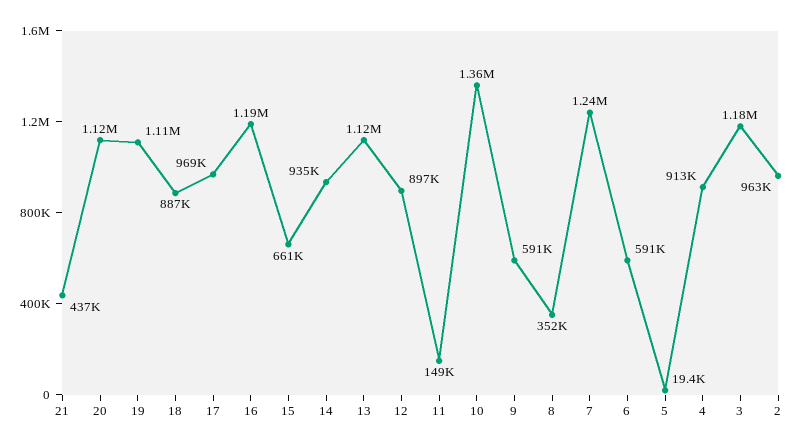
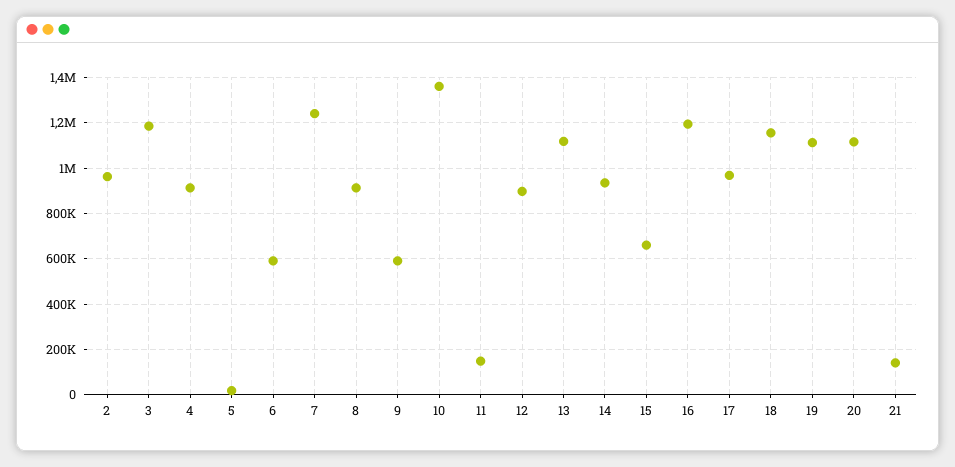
21: 437000 -> 150000
18: 887000 -> 1150000
8: 352000 -> 900000

